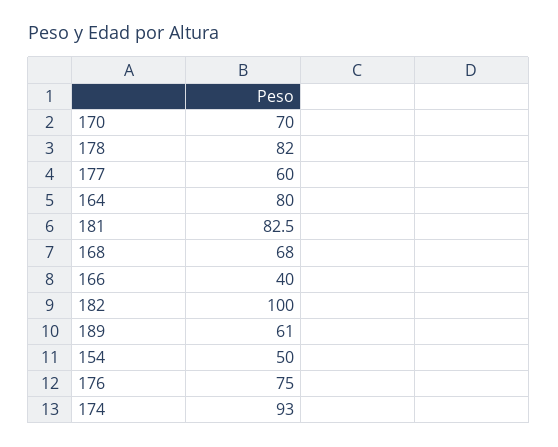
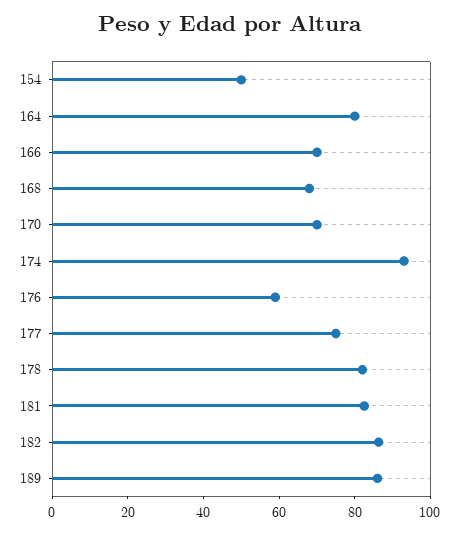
177: 60 -> 75
166: 40 -> 70
182: 100 -> 85
189: 61 -> 85
176: 75 -> 60

